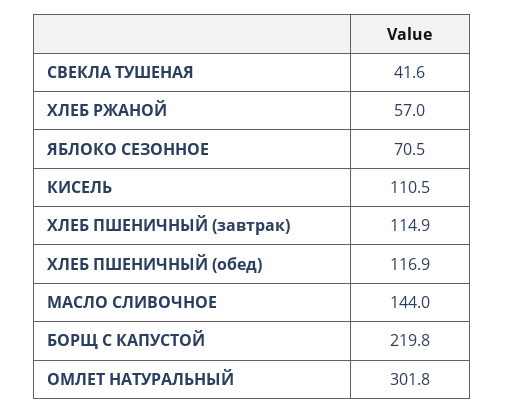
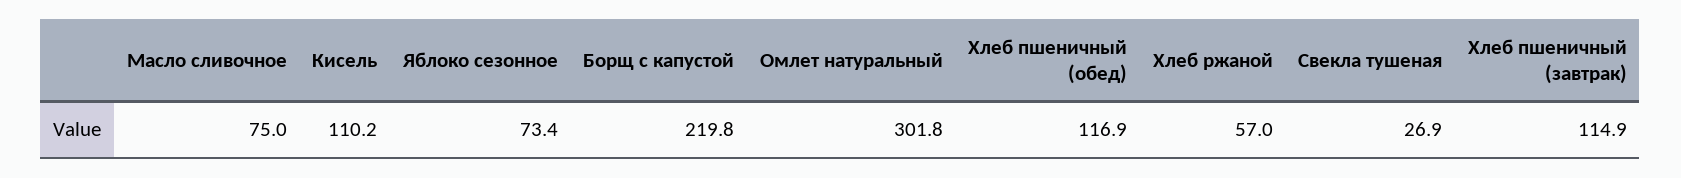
СВЕКЛА ТУШЕНАЯ: 41.6 -> 26.9
ЯБЛОКО СЕЗОННОЕ: 70.5 -> 73.4
КИСЕЛЬ: 110.5 -> 110.2
МАСЛО СЛИВОЧНОЕ: 144 -> 75

